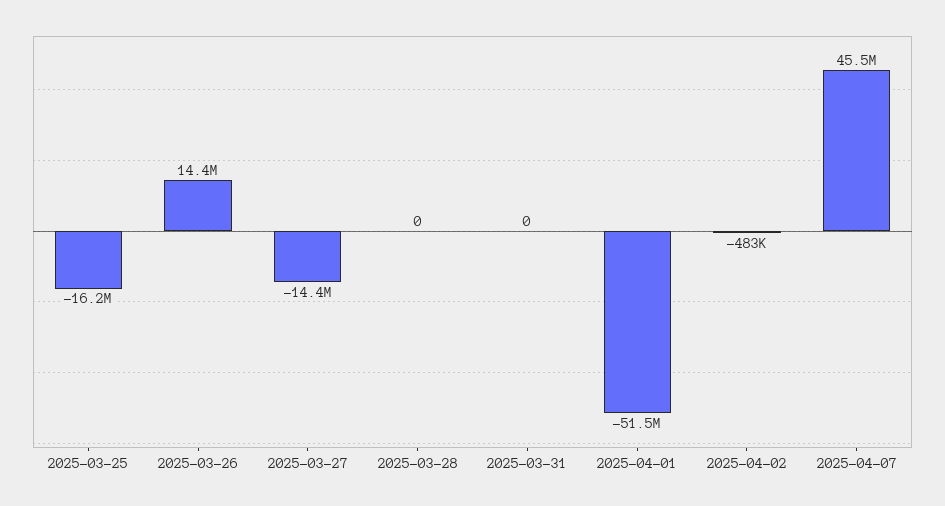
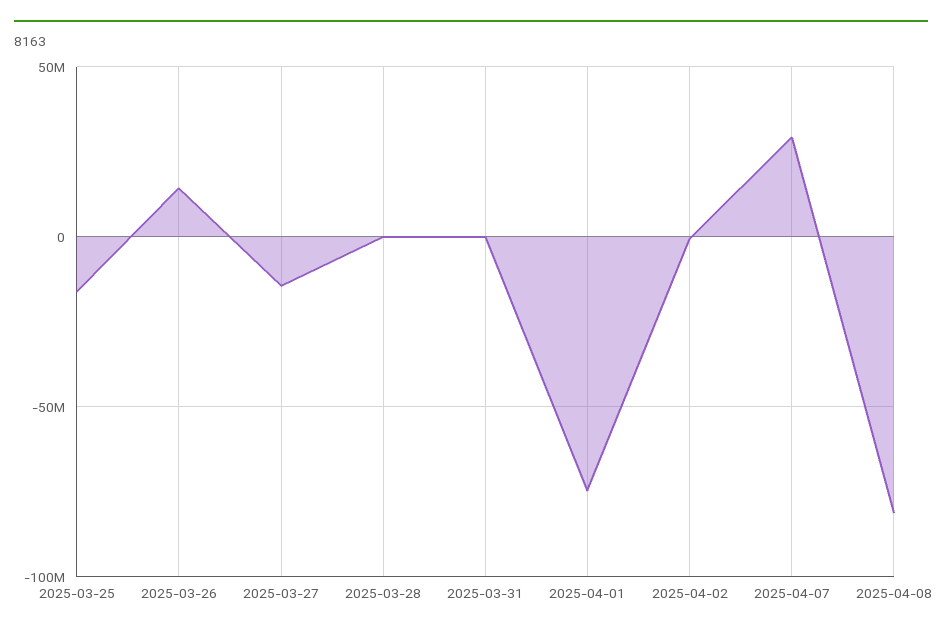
2025-04-01: -51500000 -> -75000000
2025-04-07: 45500000 -> 30000000
2025-04-08: none -> -80000000

